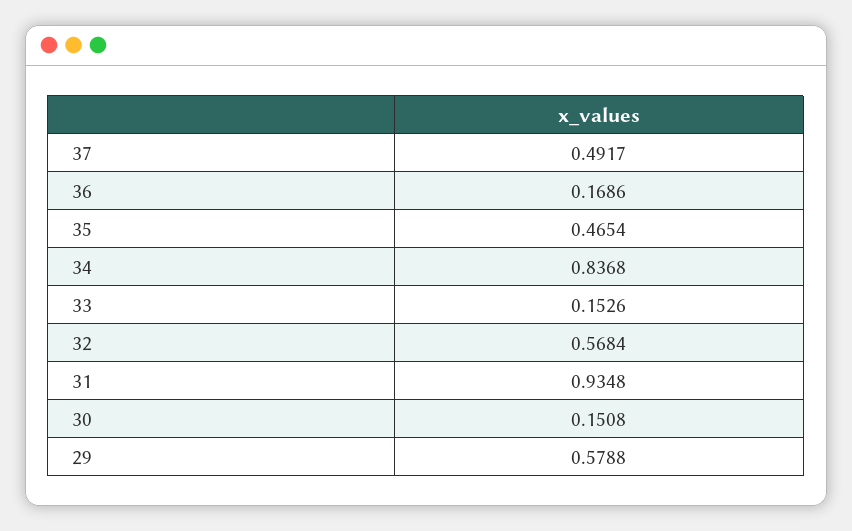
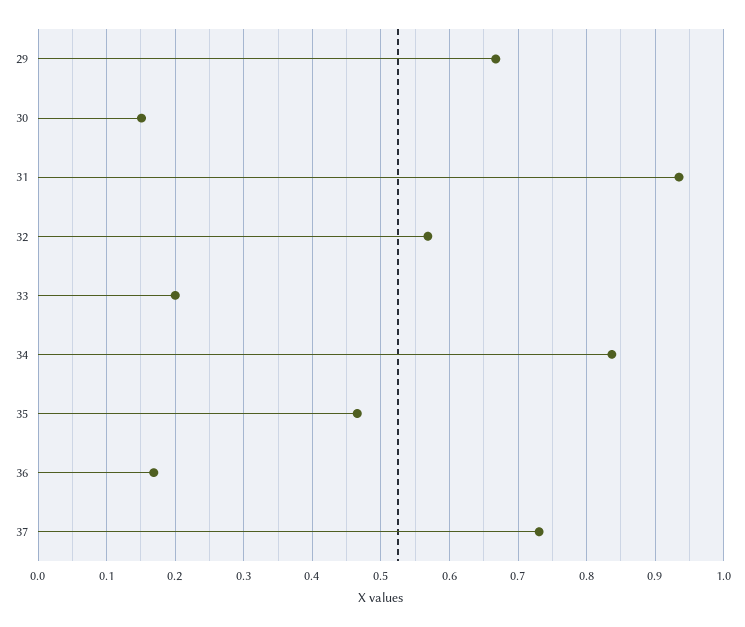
37: 0.4917 -> 0.73
33: 0.1526 -> 0.2
29: 0.5788 -> 0.67

